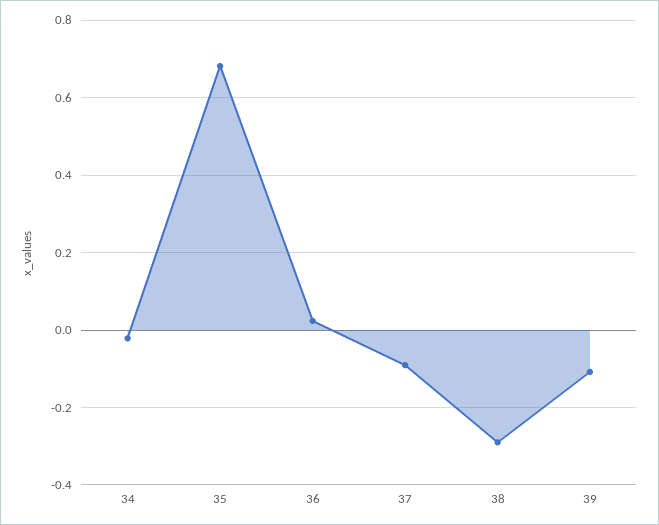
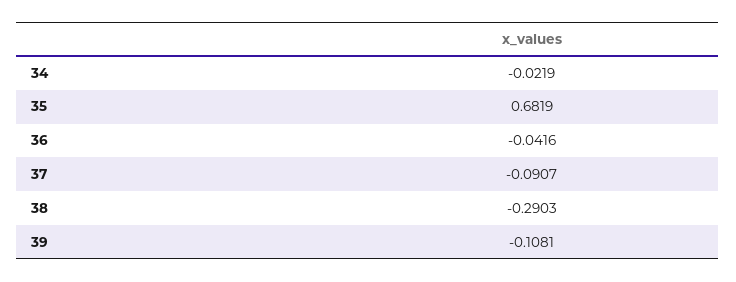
36: 0.02 -> -0.0416

